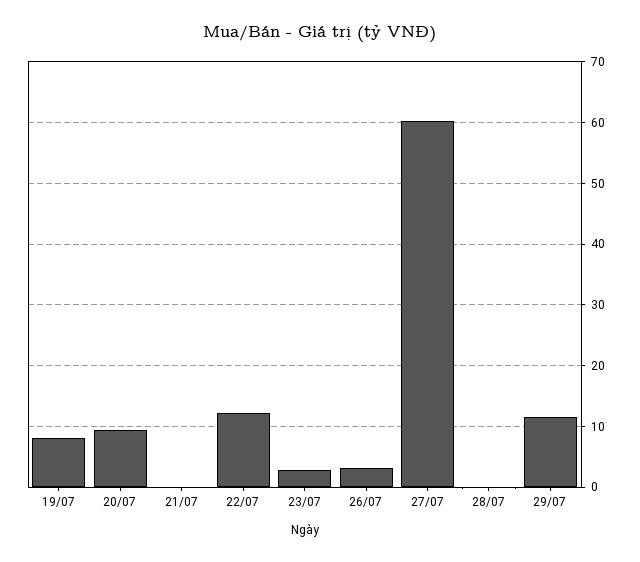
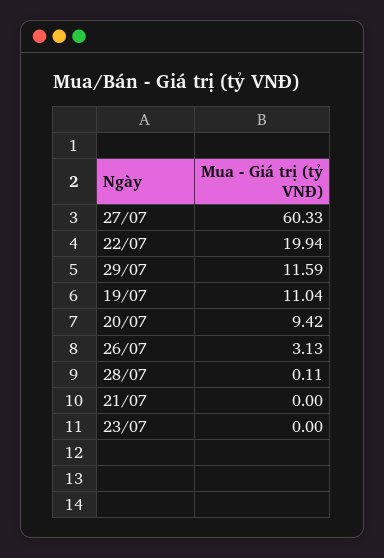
19/07: 8 -> 11.04
22/07: 12 -> 19.94
23/07: 3 -> 0

